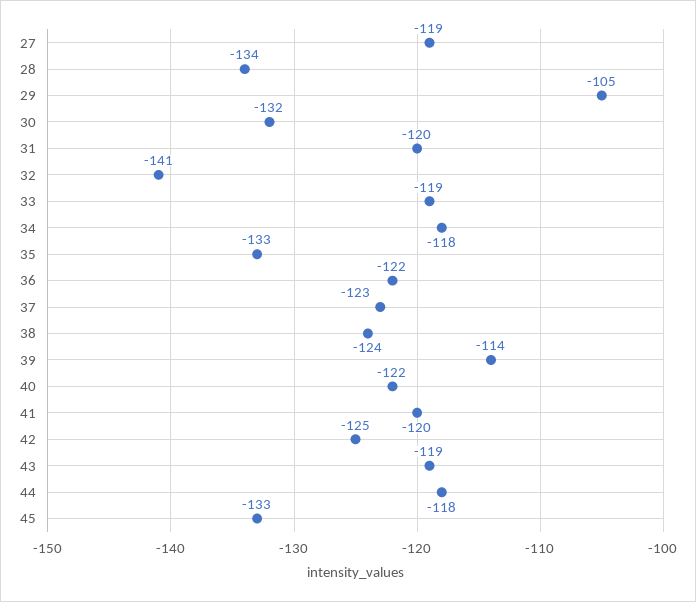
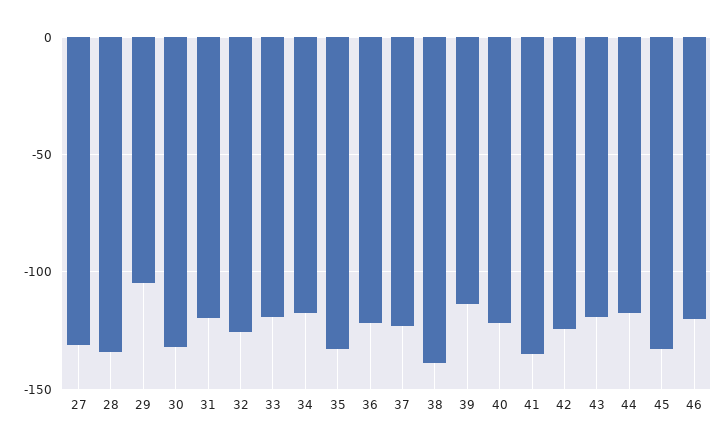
27: -119 -> -130
32: -141 -> -125
38: -124 -> -140
41: -120 -> -135
46: none -> -120

